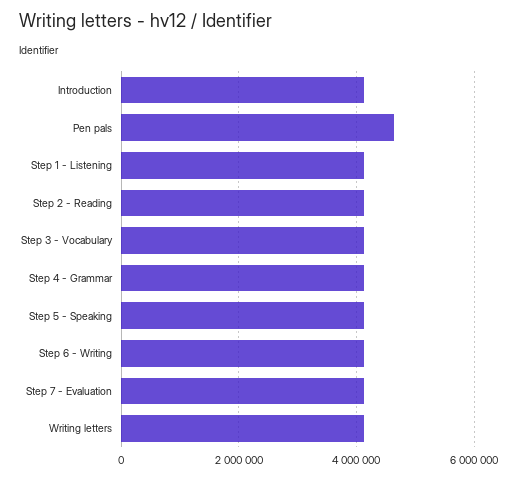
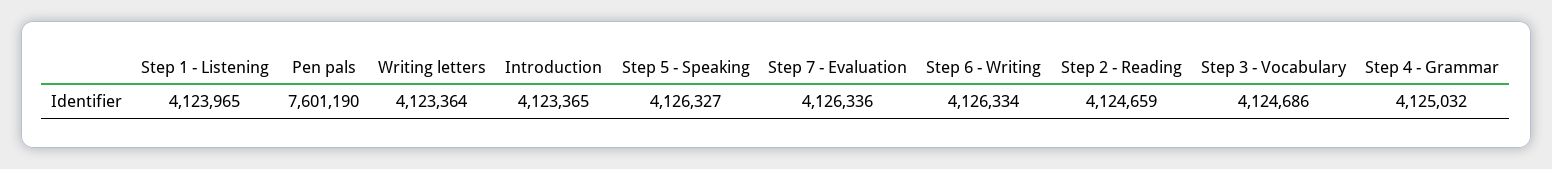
Pen pals: 4600000 -> 7601190

